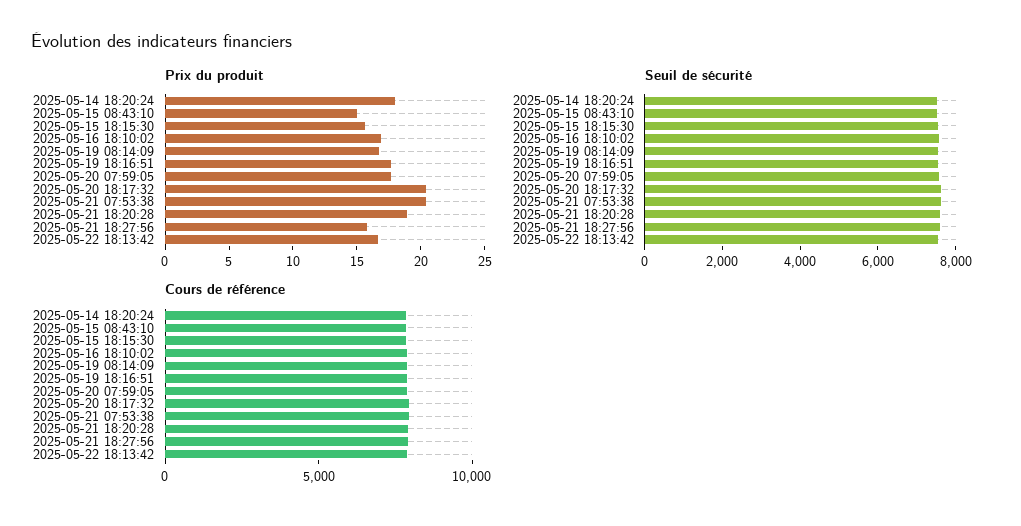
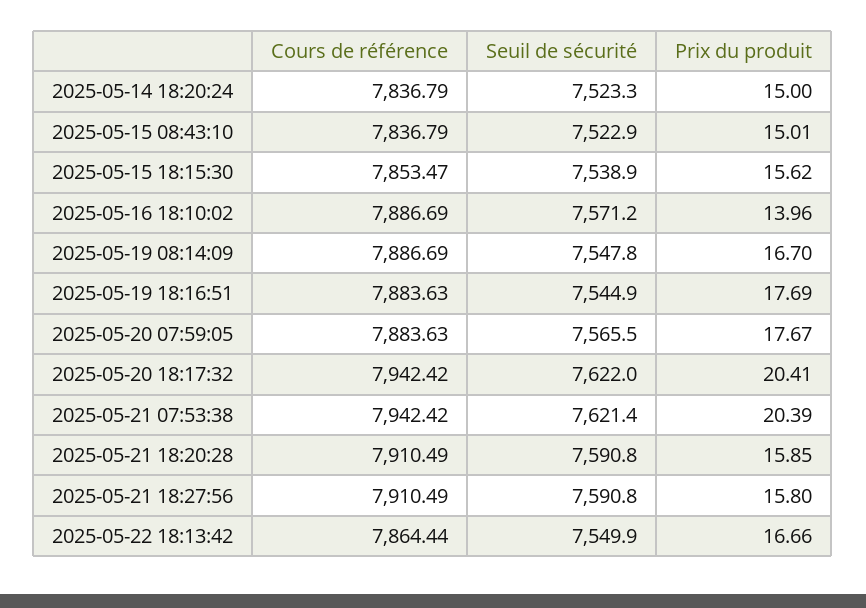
Prix du produit, 2025-05-14 18:20:24: 18 -> 15
Prix du produit, 2025-05-16 18:10:02: 17 -> 13.96
Prix du produit, 2025-05-21 18:20:28: 19 -> 15.85

